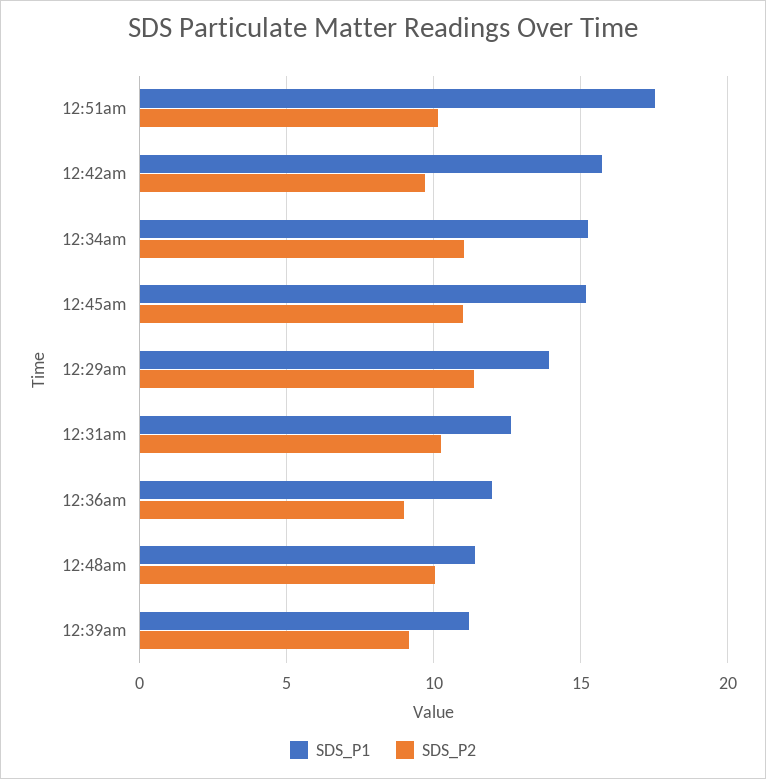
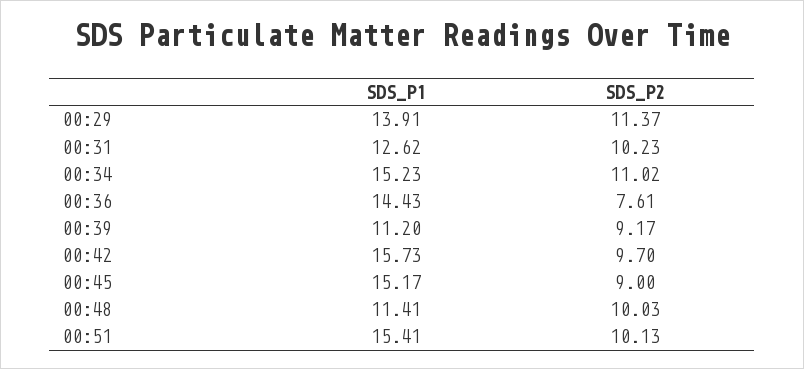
SDS_P1, 12:51am: 17.5 -> 15.41
SDS_P2, 12:45am: 11 -> 9
SDS_P1, 12:36am: 12 -> 14.43
SDS_P2, 12:36am: 9 -> 7.61

